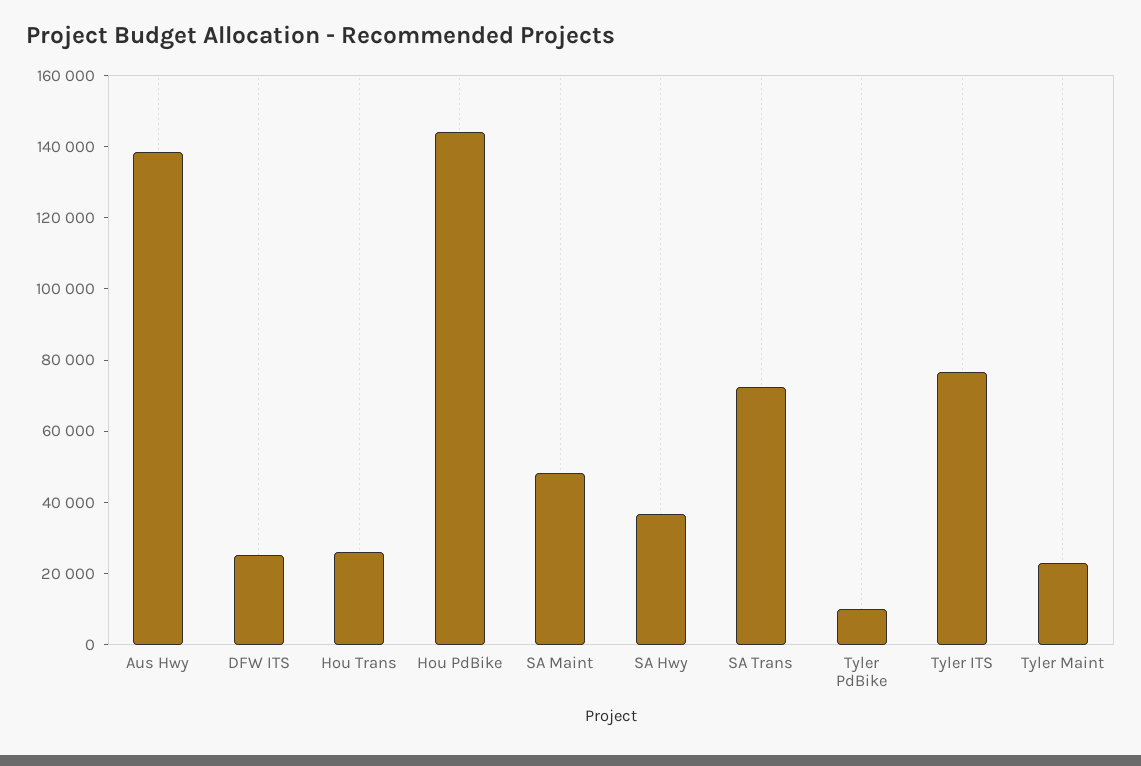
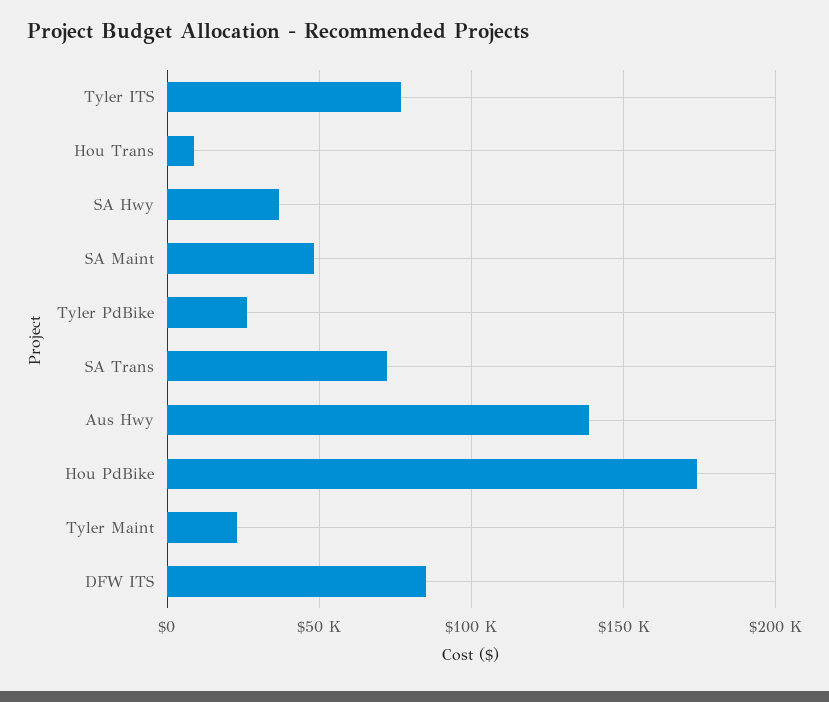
DFW ITS: 25000 -> 85000
Hou Trans: 25000 -> 10000
Hou PdBike: 145000 -> 175000
Tyler PdBike: 10000 -> 25000

